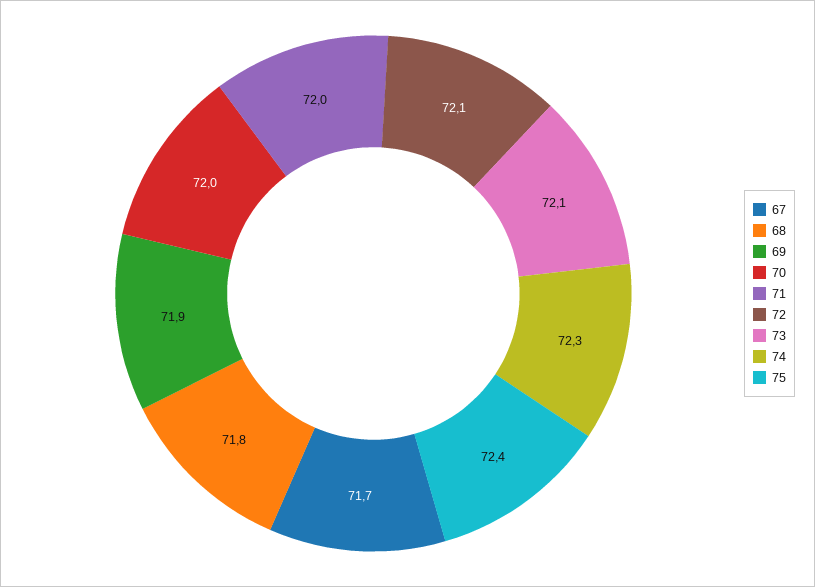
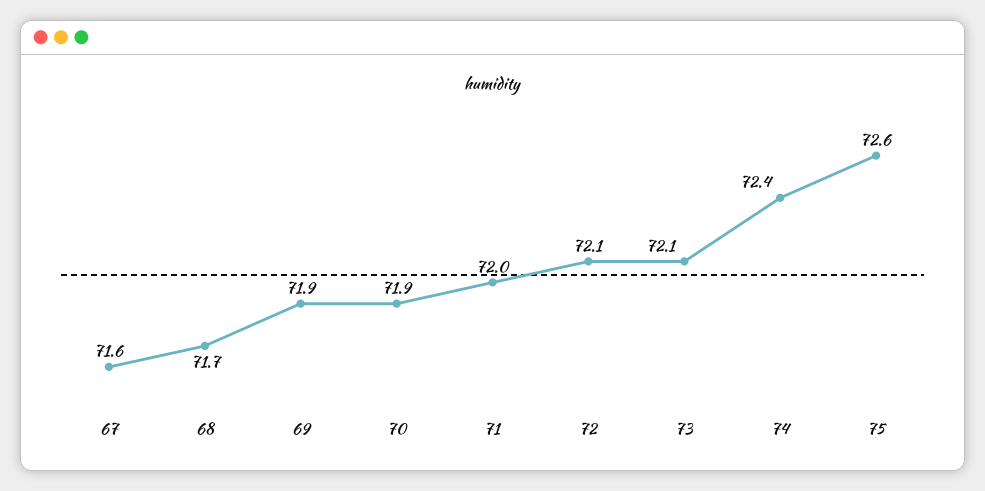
67: 71.7 -> 71.6
68: 71.8 -> 71.7
70: 72 -> 71.9
74: 72.3 -> 72.4
75: 72.4 -> 72.6

